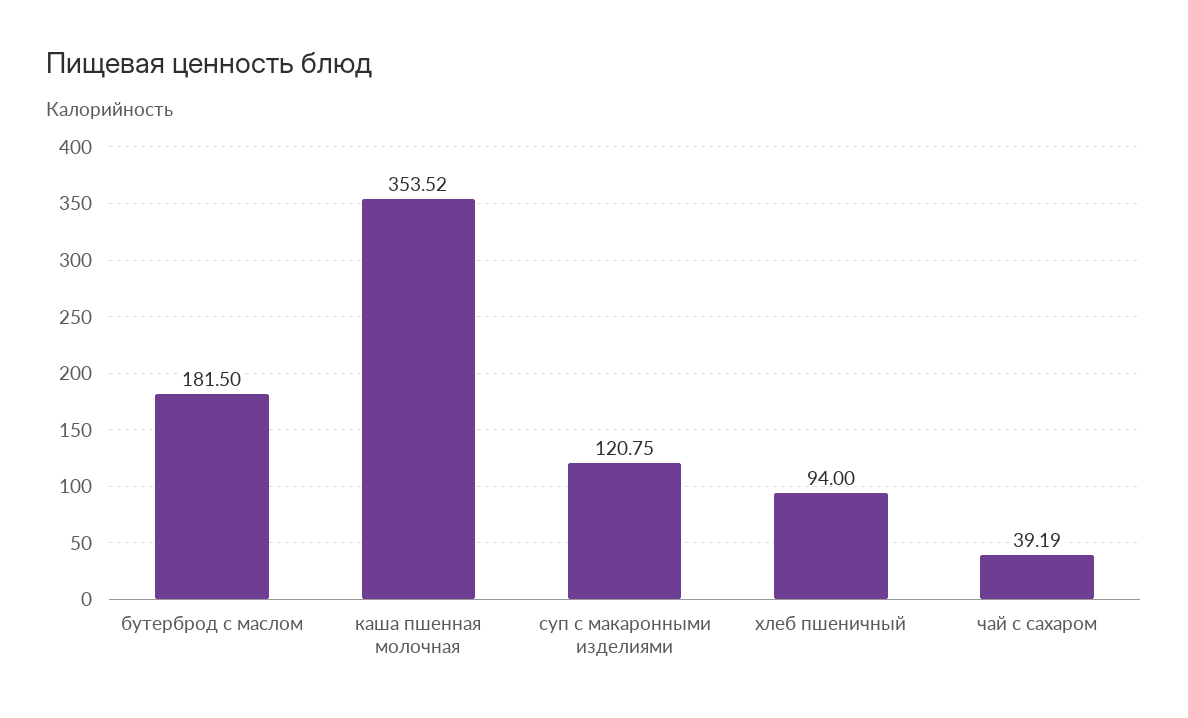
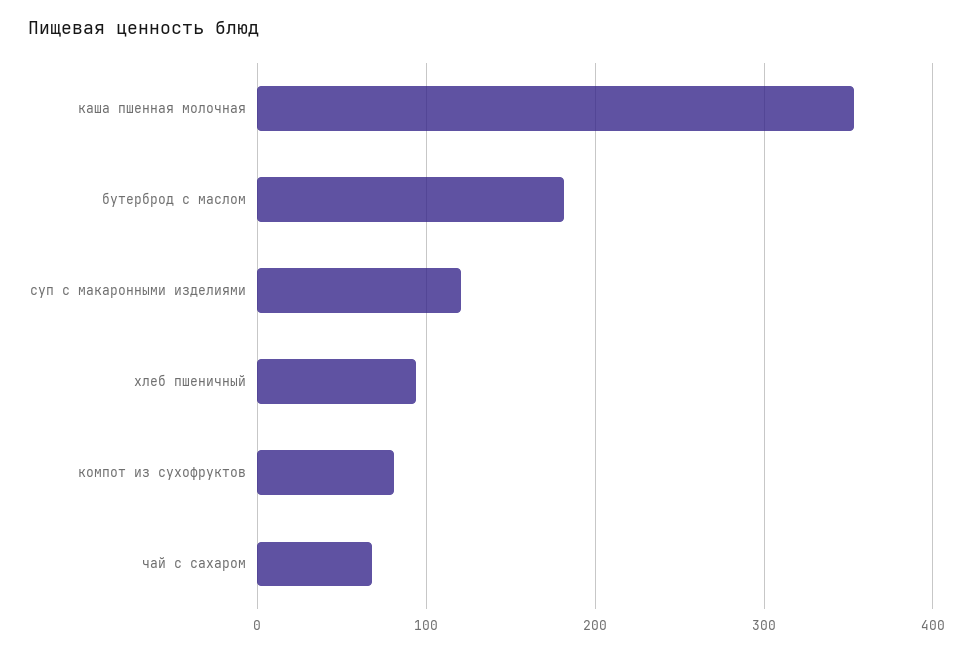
чай с сахаром: 39.19 -> 70
компот из сухофруктов: none -> 80

